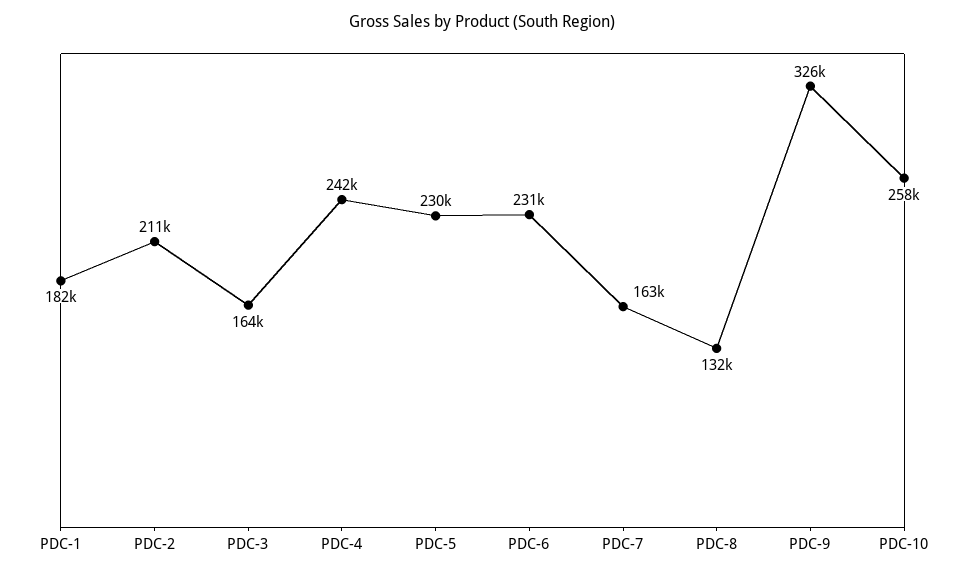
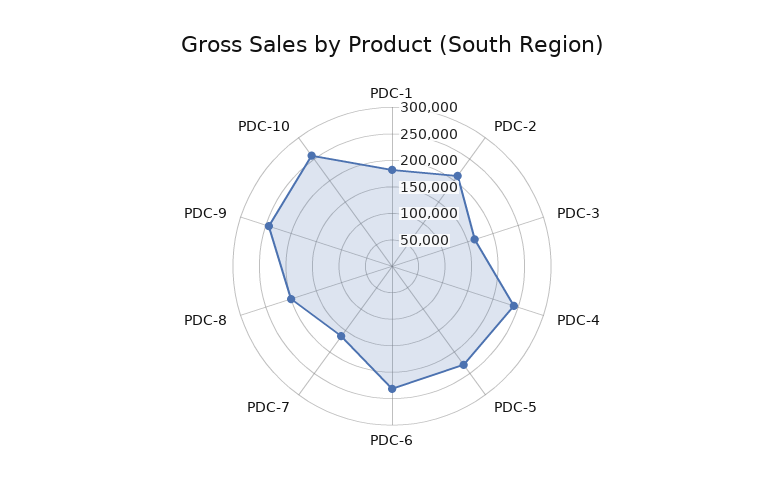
PDC-8: 132000 -> 200000
PDC-9: 326000 -> 250000

